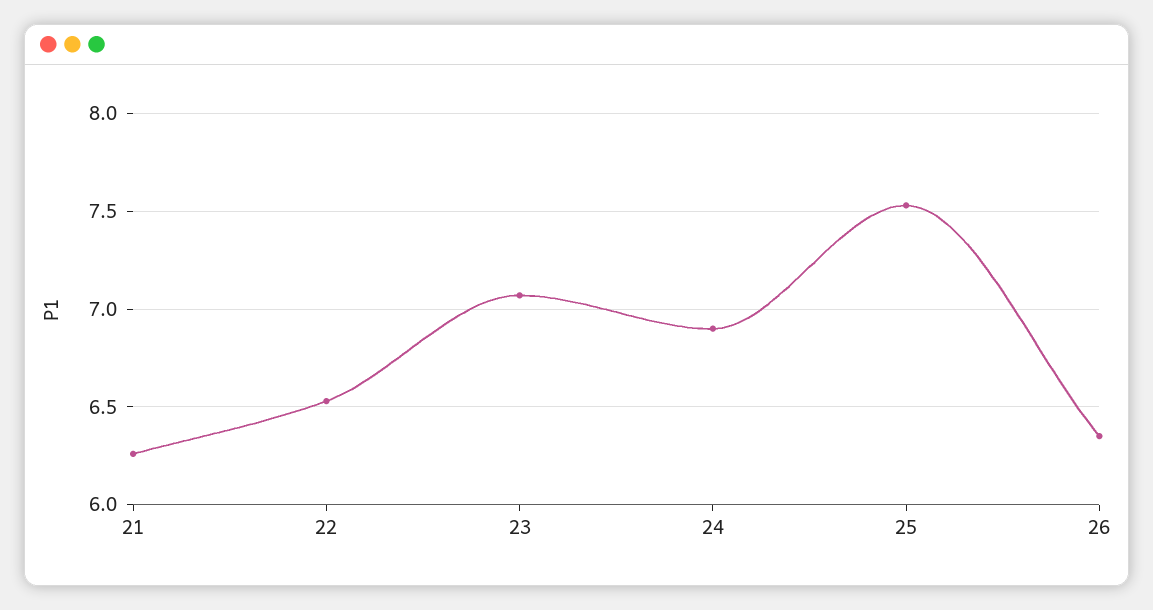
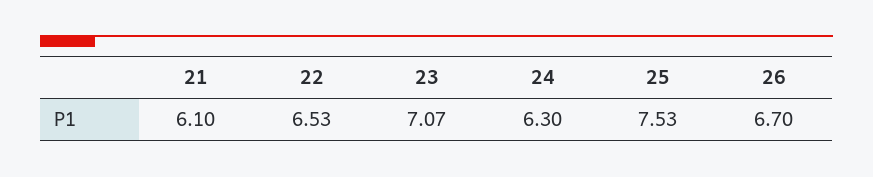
21: 6.25 -> 6.1
24: 6.9 -> 6.3
26: 6.35 -> 6.7

